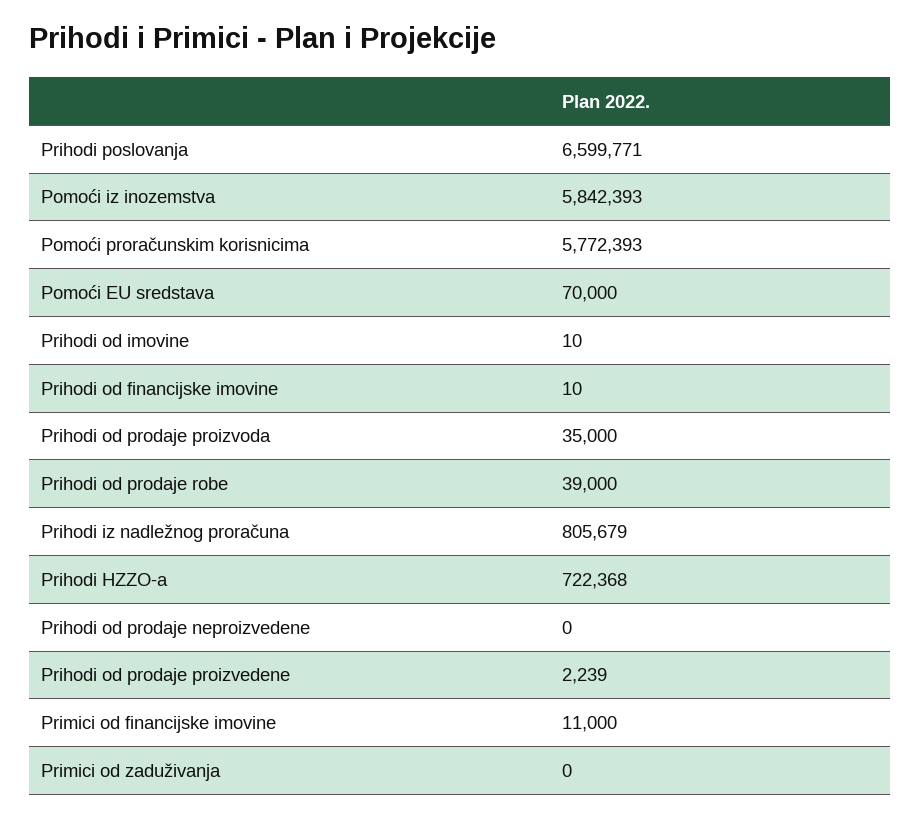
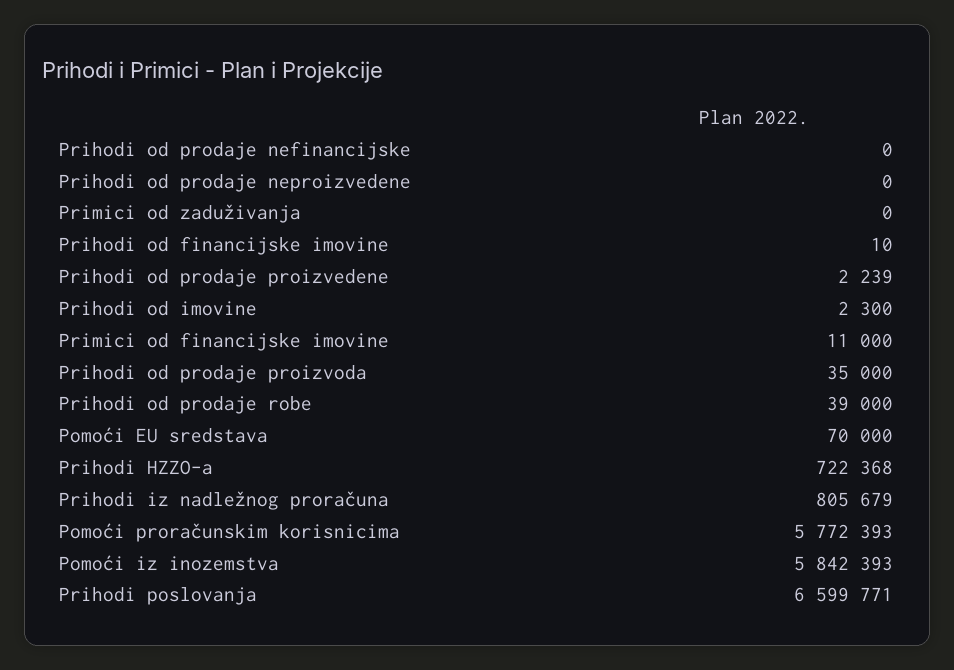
Prihodi od imovine: 10 -> 2300
Prihodi od prodaje nefinancijske: none -> 0

